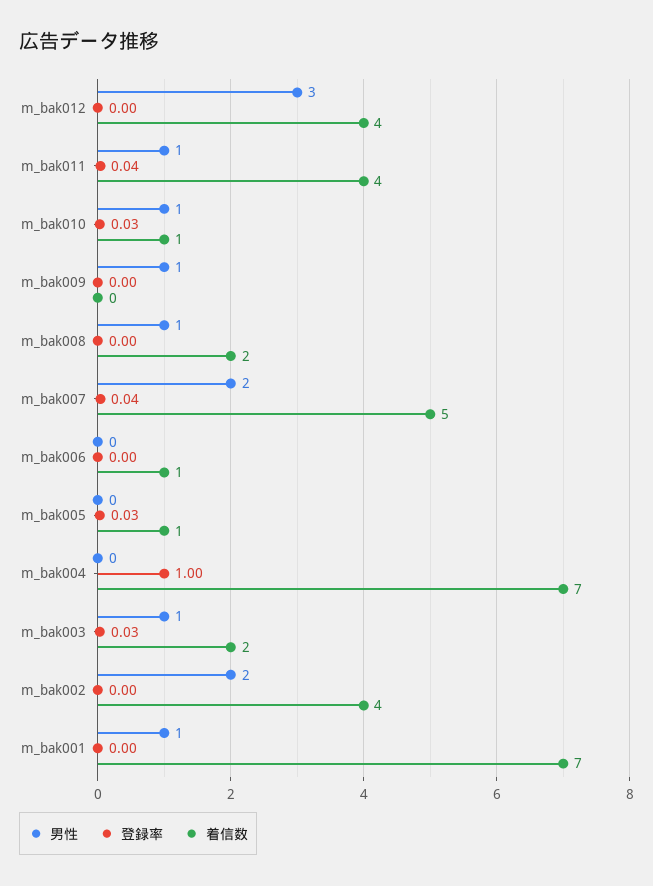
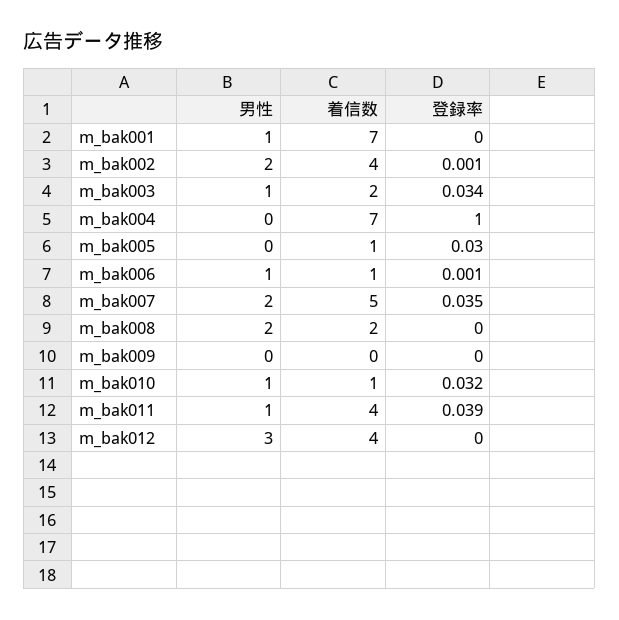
男性, m_bak009: 1 -> 0
男性, m_bak008: 1 -> 2
男性, m_bak006: 0 -> 1

